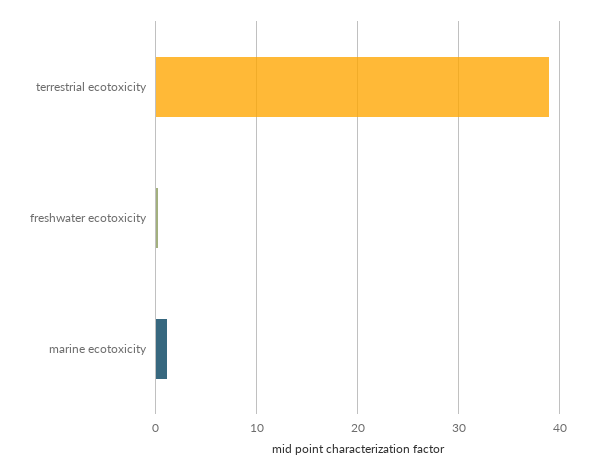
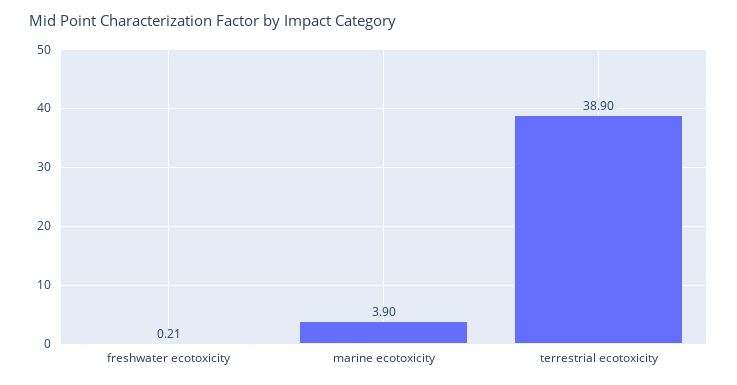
marine ecotoxicity: 1 -> 3.9

